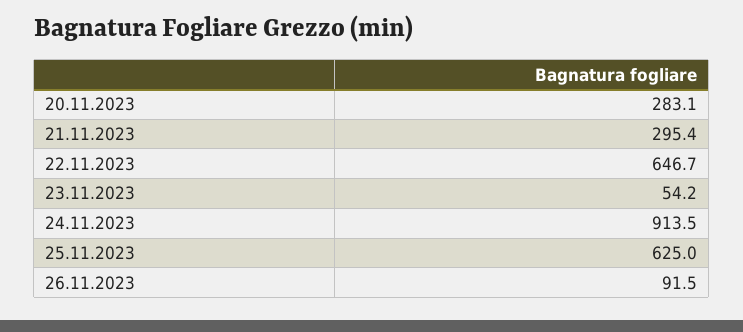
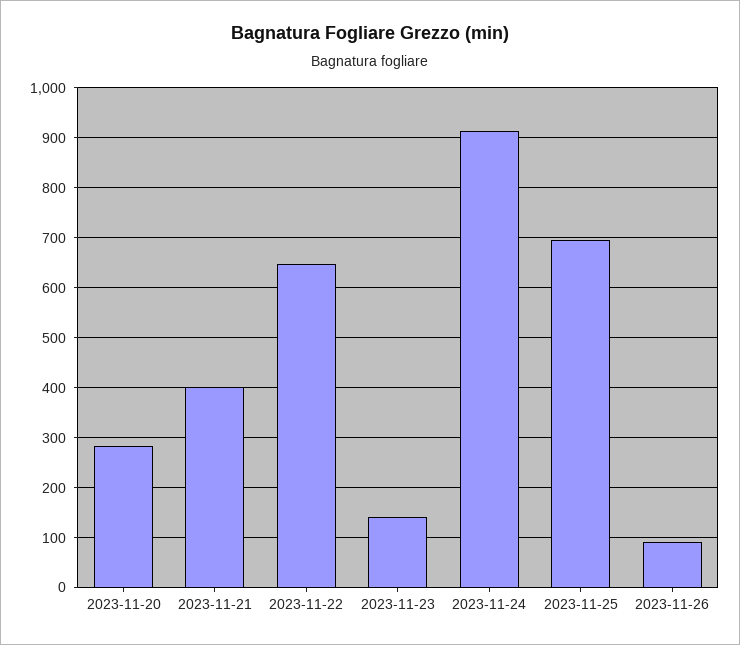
21.11.2023: 295.4 -> 400
23.11.2023: 54.2 -> 140
25.11.2023: 625 -> 700

